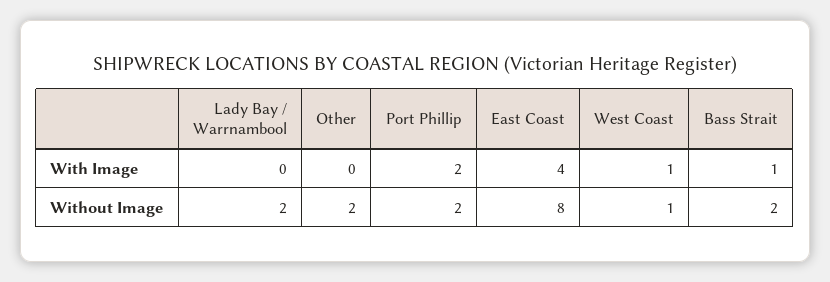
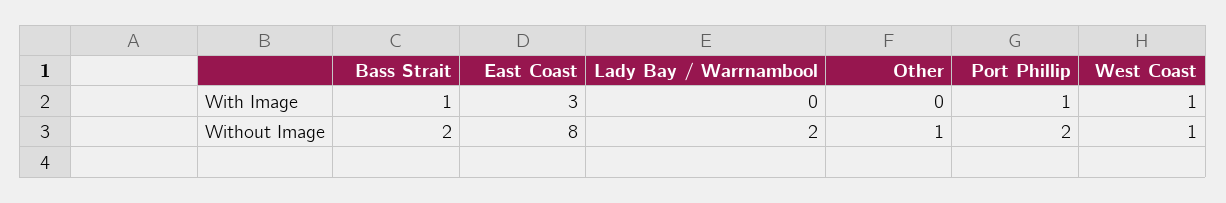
Port Phillip, With Image: 2 -> 1
East Coast, With Image: 4 -> 3
Other, Without Image: 2 -> 1

